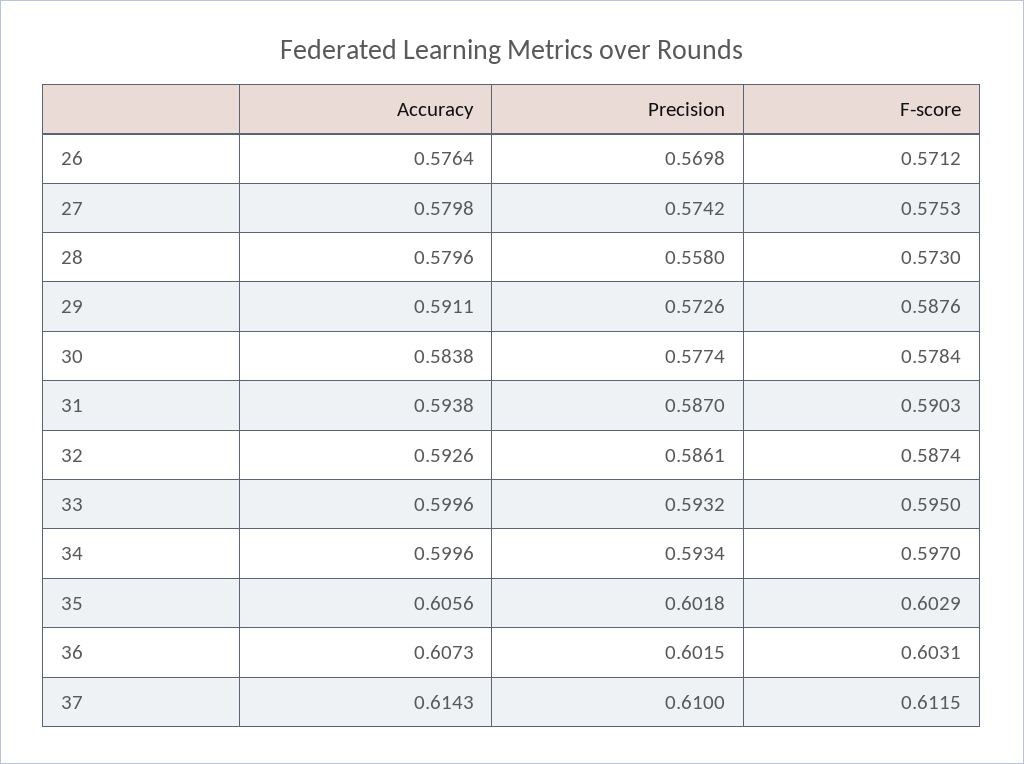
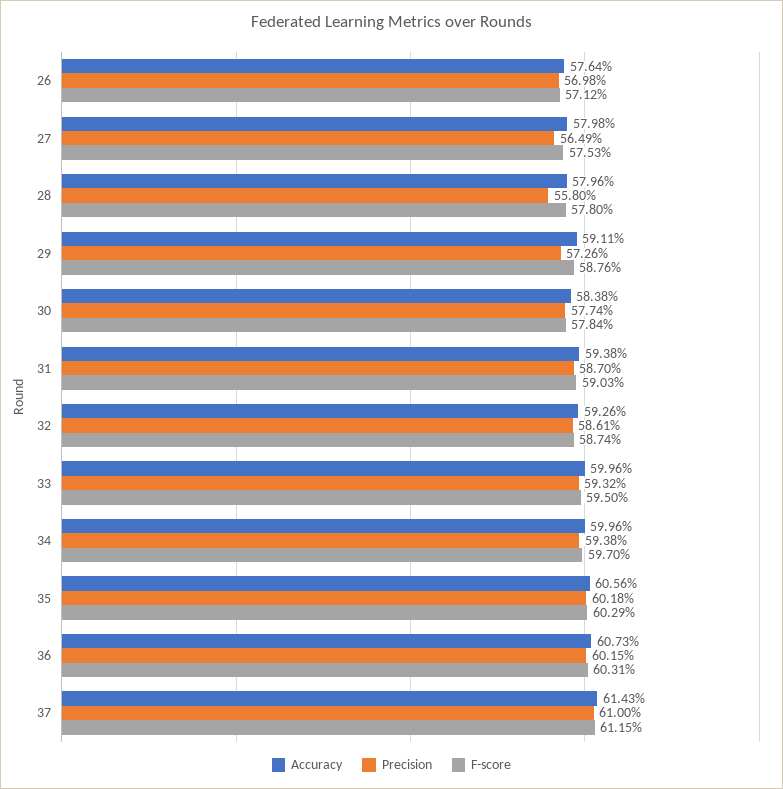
Precision, 27: 0.5742 -> 0.5649
F-score, 28: 0.573 -> 0.578
Precision, 34: 0.5934 -> 0.5938

